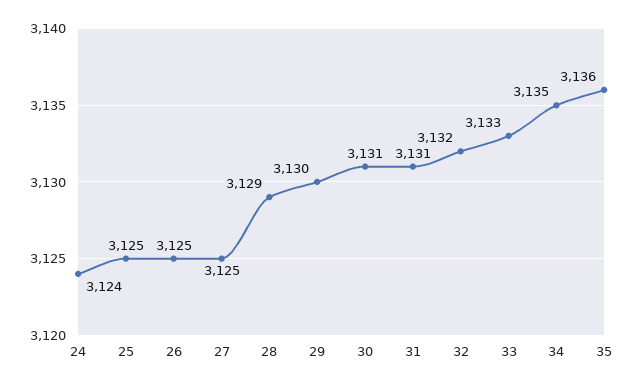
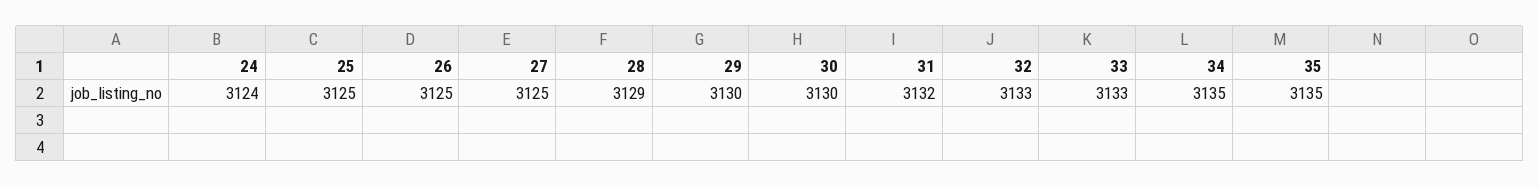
30: 3131 -> 3130
31: 3131 -> 3132
32: 3132 -> 3133
35: 3136 -> 3135

